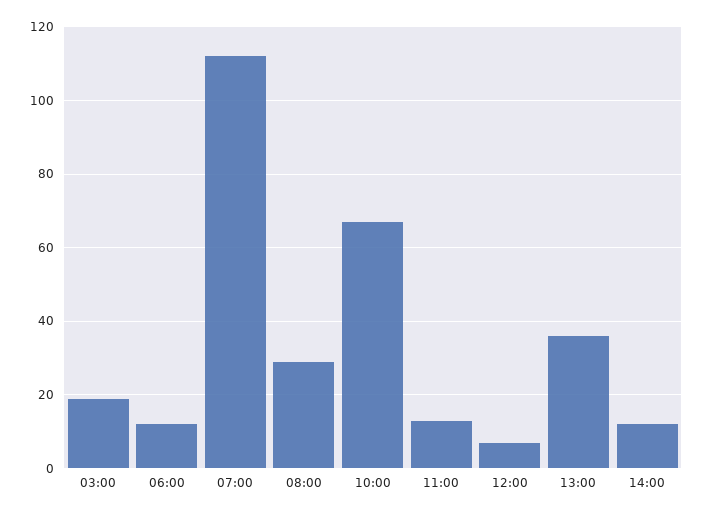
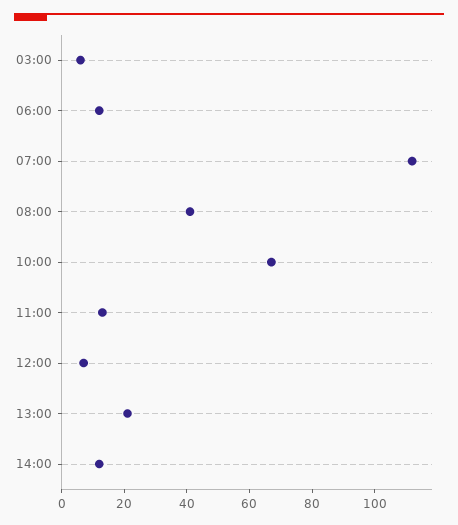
03:00: 20 -> 5
08:00: 30 -> 40
13:00: 35 -> 20

